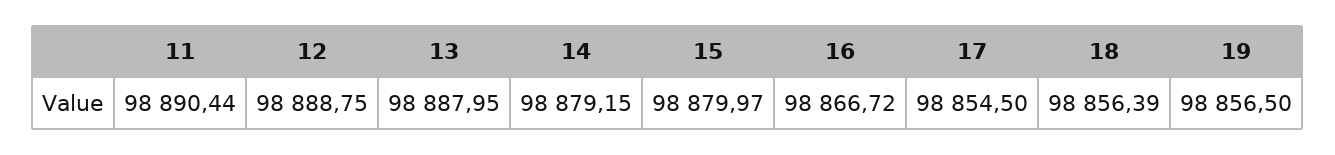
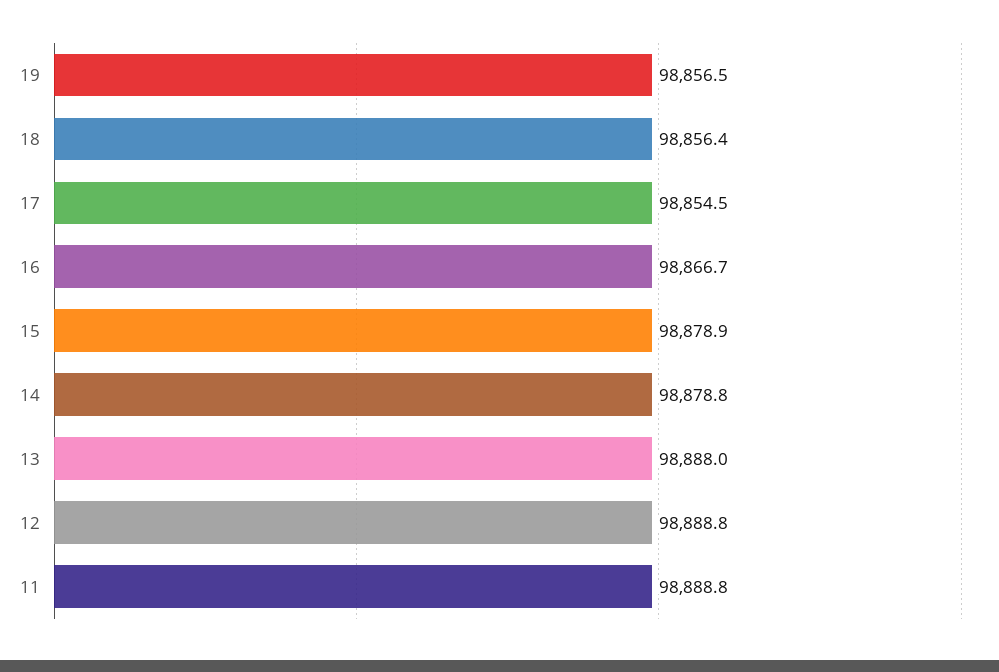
11: 98890.44 -> 98888.8
14: 98879.15 -> 98878.8
15: 98879.97 -> 98878.9

